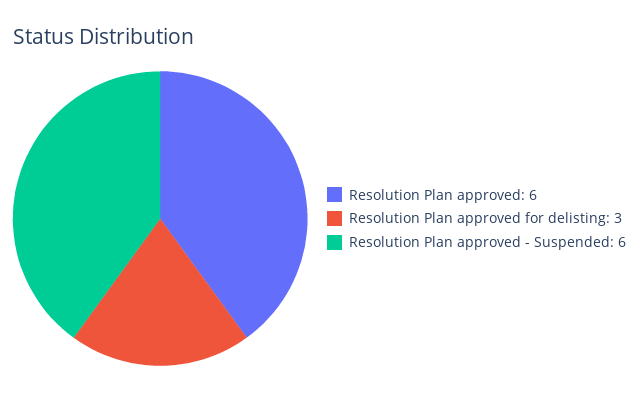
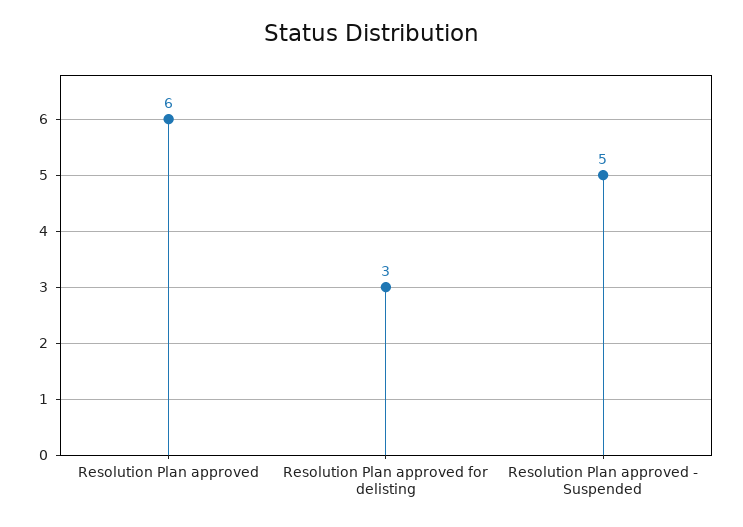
Resolution Plan approved - Suspended: 6 -> 5

